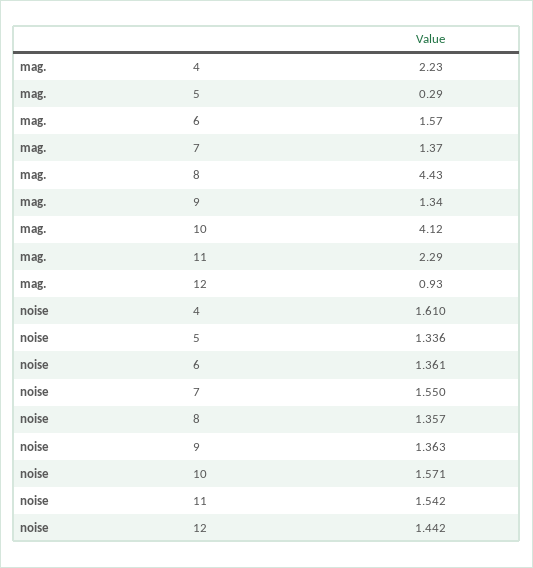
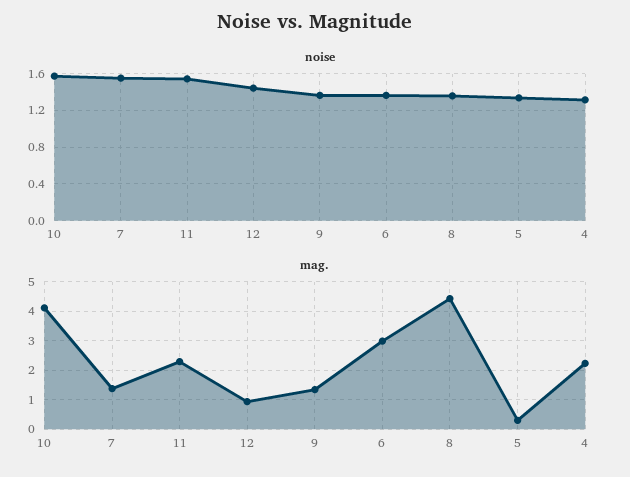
mag., 6: 1.57 -> 3
noise, 4: 1.61 -> 1.3

